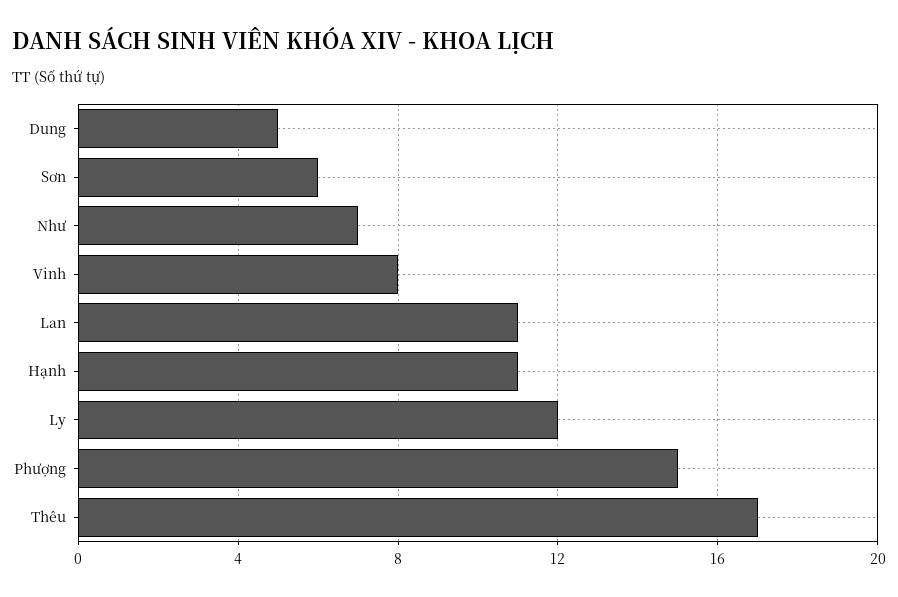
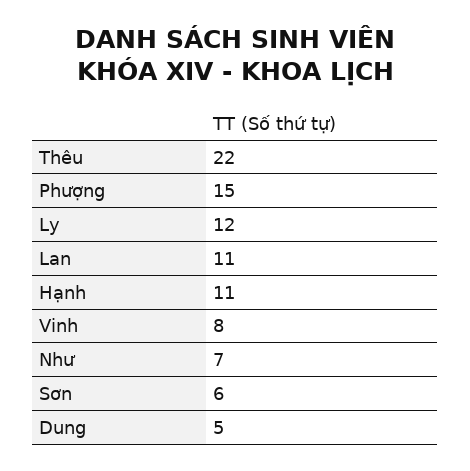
Thêu: 17 -> 22

